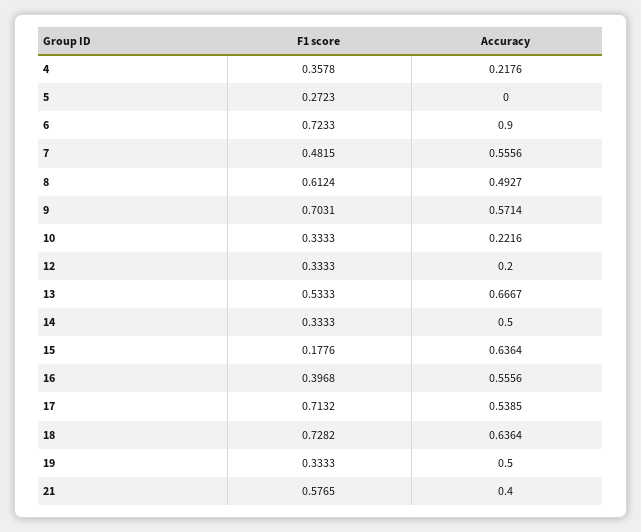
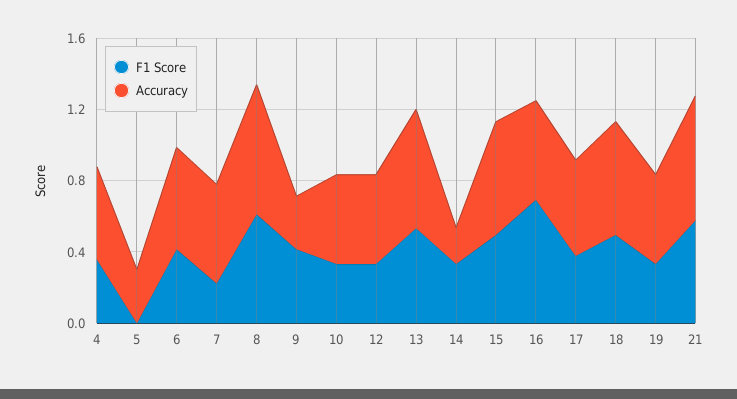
Accuracy, 4: 0.2176 -> 0.5
F1 score, 5: 0.2723 -> 0
Accuracy, 5: 0 -> 0.3
F1 score, 6: 0.7233 -> 0.4
Accuracy, 6: 0.9 -> 0.6
F1 score, 7: 0.4815 -> 0.2
Accuracy, 8: 0.4927 -> 0.7
F1 score, 9: 0.7031 -> 0.4
Accuracy, 9: 0.5714 -> 0.3
Accuracy, 10: 0.2216 -> 0.5
Accuracy, 12: 0.2 -> 0.5
Accuracy, 14: 0.5 -> 0.2
F1 score, 15: 0.1776 -> 0.5
F1 score, 16: 0.3968 -> 0.7
F1 score, 17: 0.7132 -> 0.4
F1 score, 18: 0.7282 -> 0.5
Accuracy, 21: 0.4 -> 0.7

